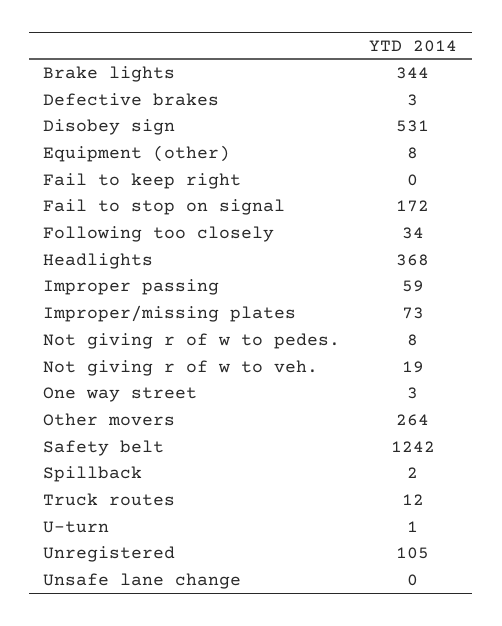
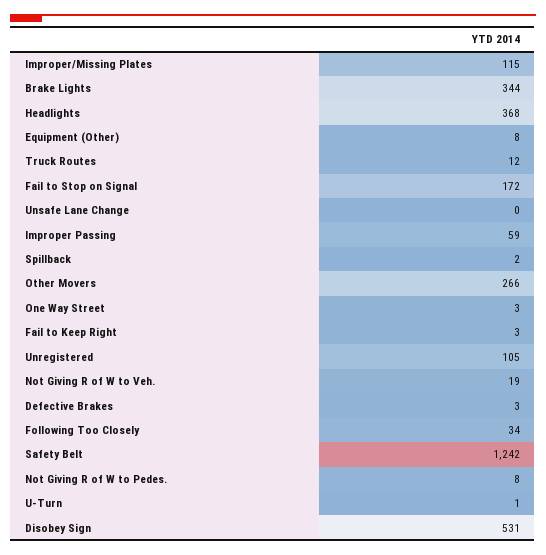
Fail to keep right: 0 -> 3
Improper/missing plates: 73 -> 115
Other movers: 264 -> 266

